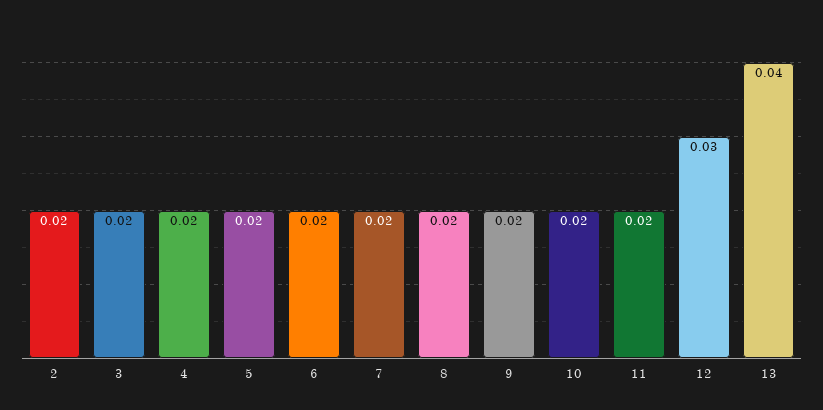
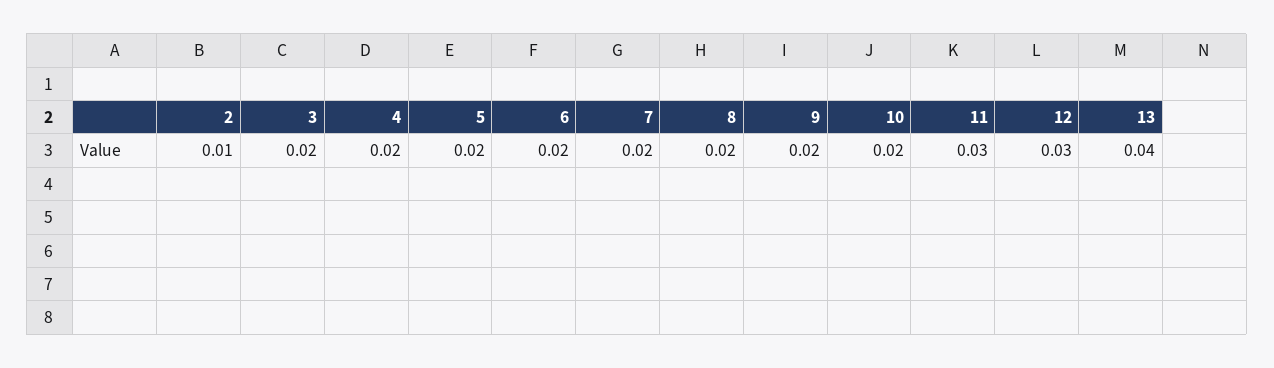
2: 0.02 -> 0.01
11: 0.02 -> 0.03

